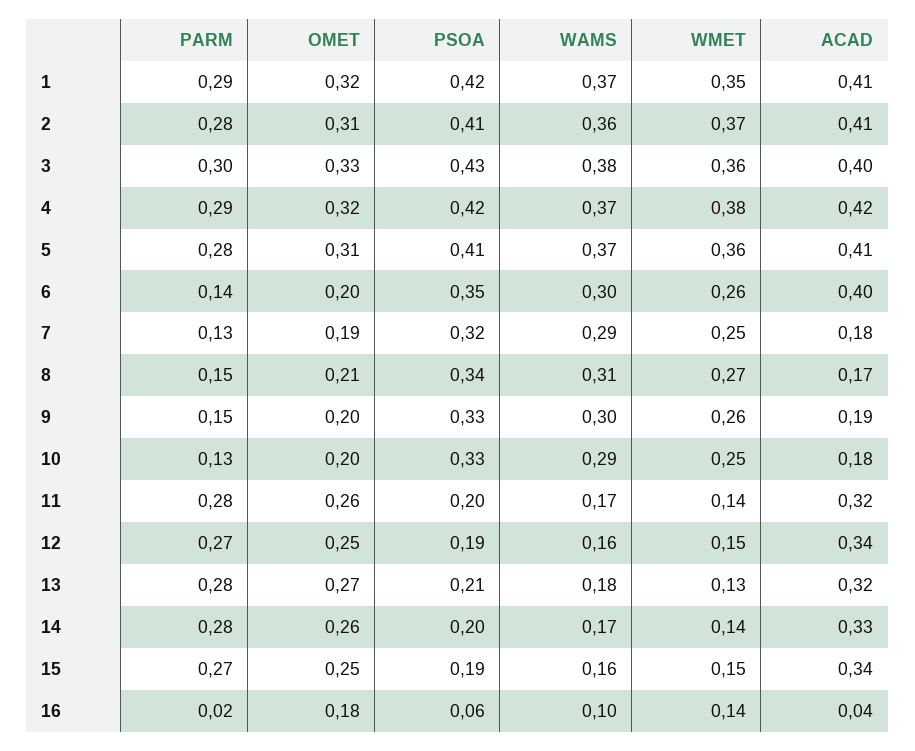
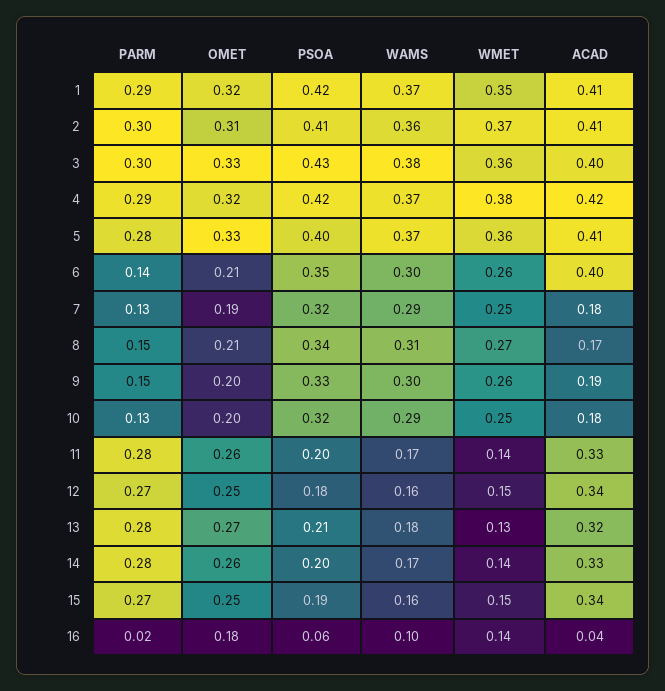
PARM, 2: 0.28 -> 0.3
OMET, 5: 0.31 -> 0.33
PSOA, 5: 0.41 -> 0.4
OMET, 6: 0.2 -> 0.21
PSOA, 10: 0.33 -> 0.32
ACAD, 11: 0.32 -> 0.33
PSOA, 12: 0.19 -> 0.18

